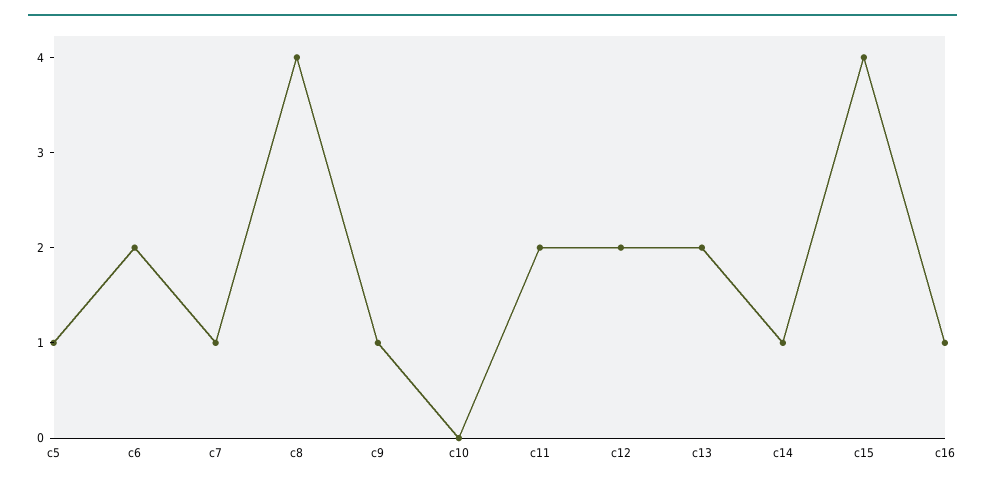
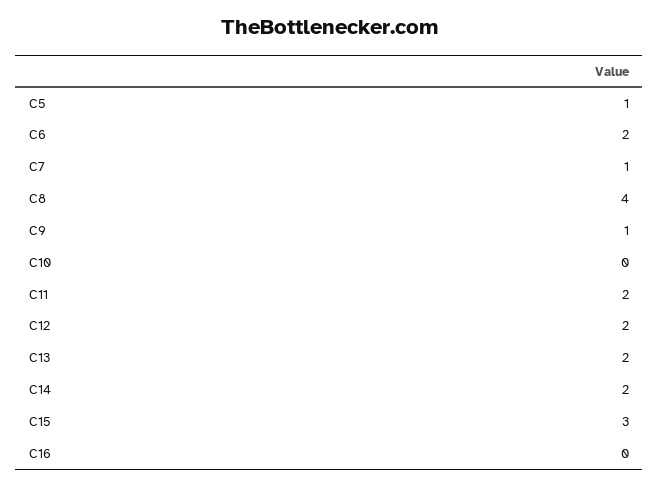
c14: 1 -> 2
c15: 4 -> 3
c16: 1 -> 0

